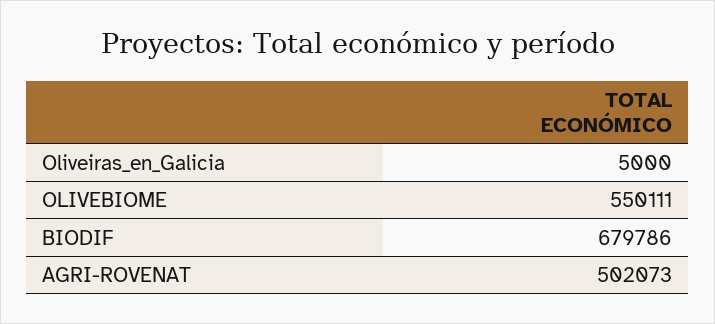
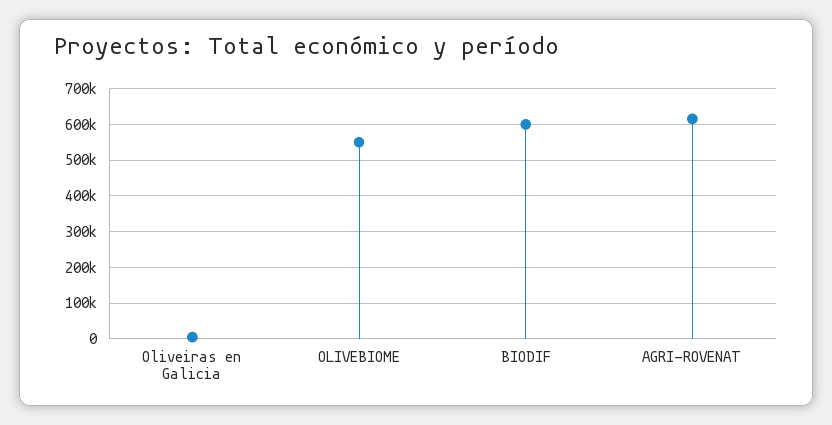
BIODIF: 679786 -> 600000
AGRI-ROVENAT: 502073 -> 620000

